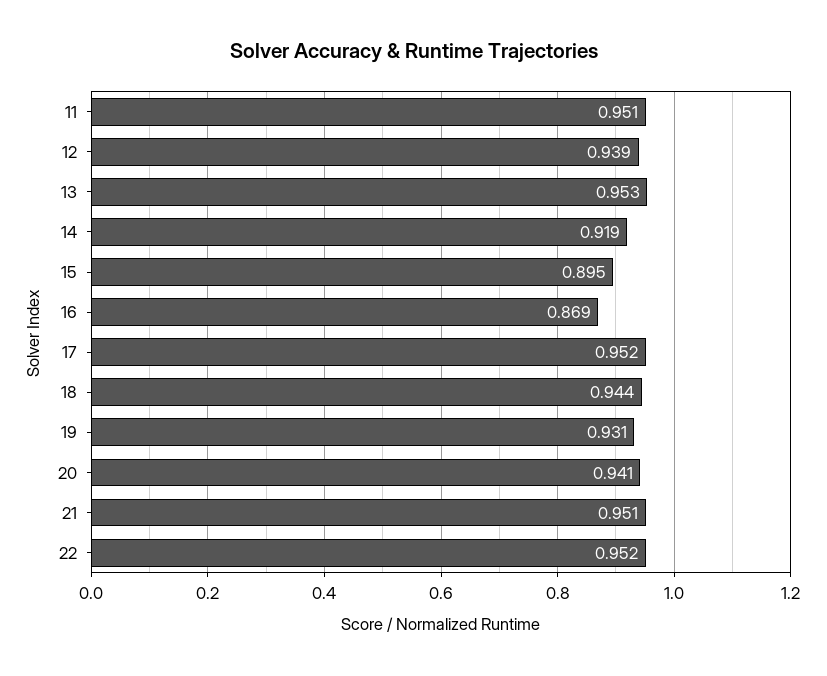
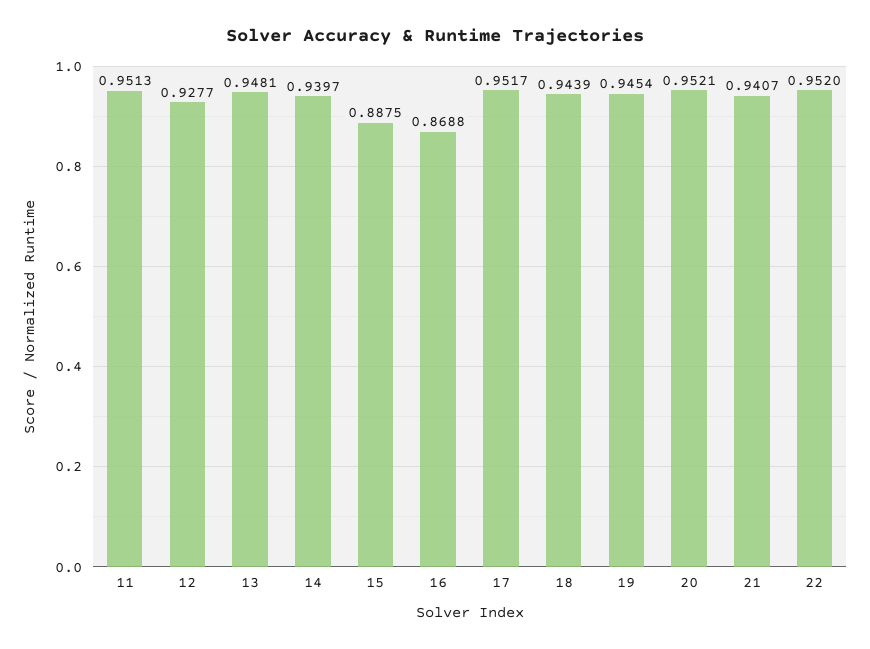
12: 0.939 -> 0.9277
13: 0.953 -> 0.9481
14: 0.919 -> 0.9397
15: 0.895 -> 0.8875
19: 0.931 -> 0.9454
20: 0.941 -> 0.9521
21: 0.951 -> 0.9407

